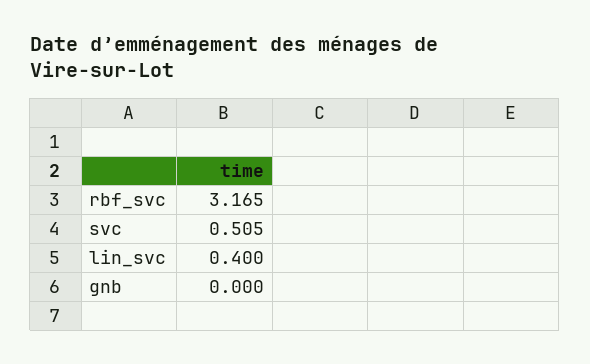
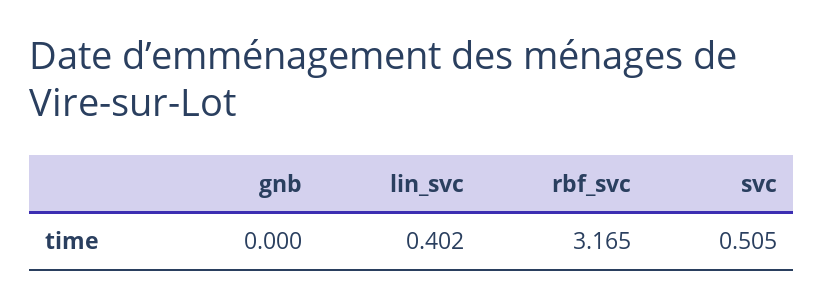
lin_svc: 0.4 -> 0.402

